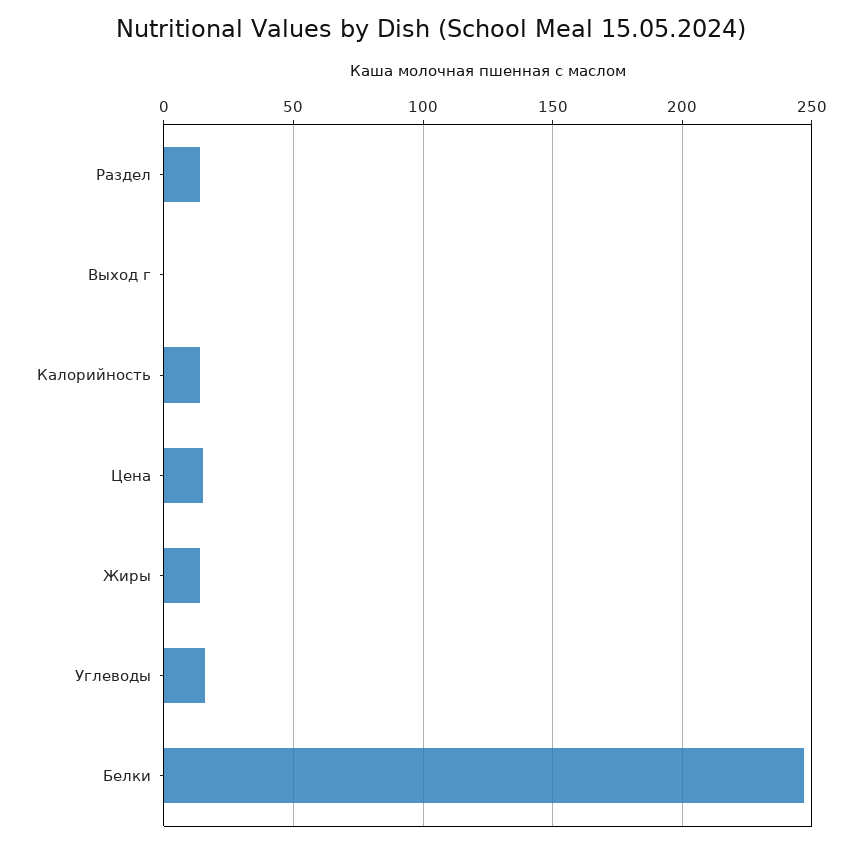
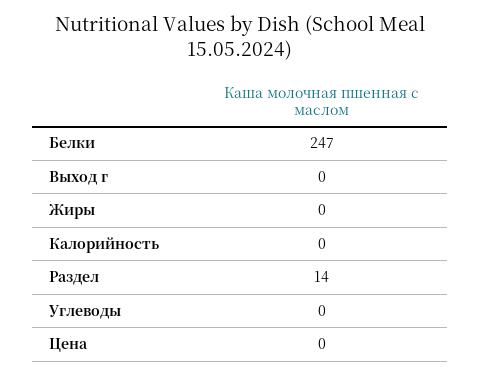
Калорийность: 15 -> 0
Цена: 15 -> 0
Жиры: 15 -> 0
Углеводы: 15 -> 0

